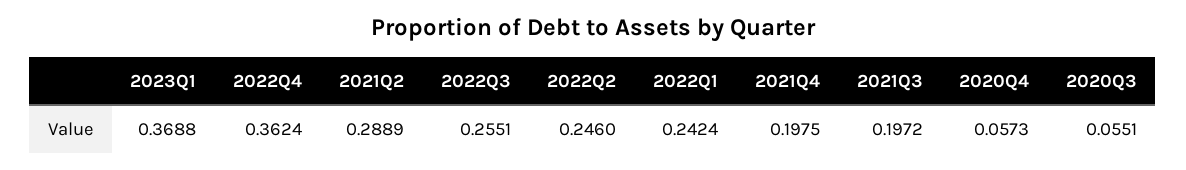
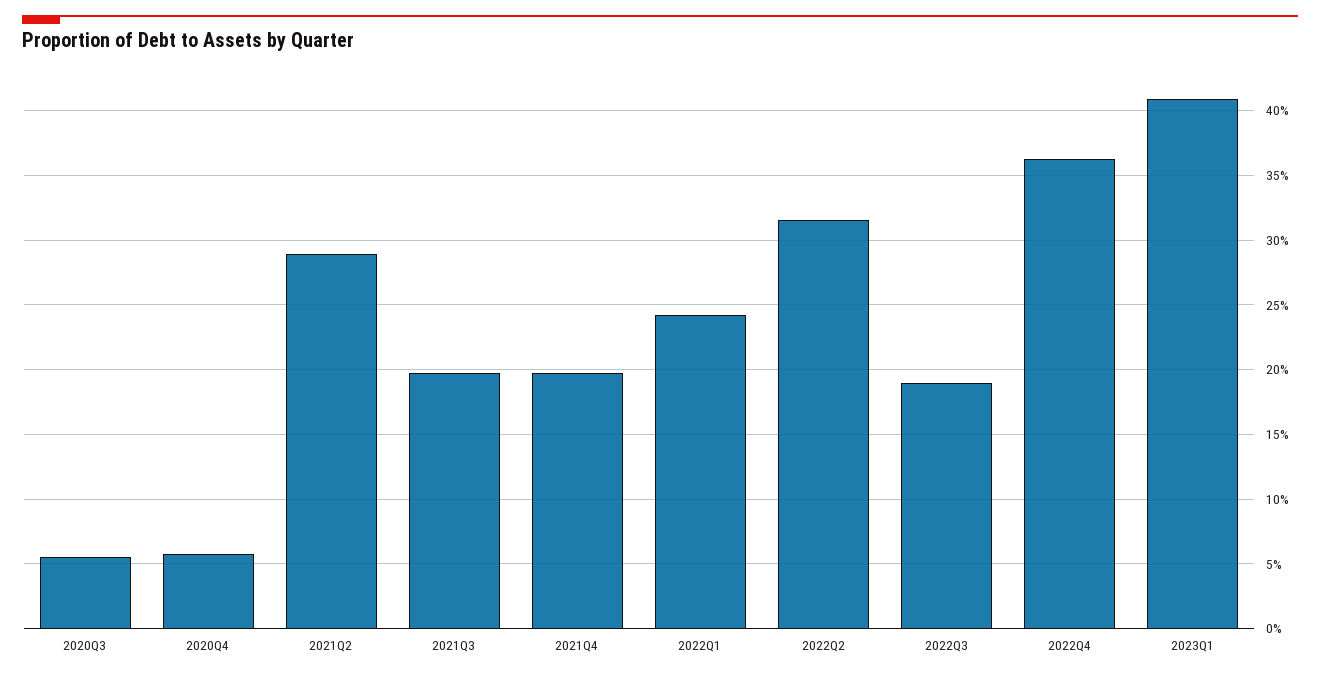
2023Q1: 0.3688 -> 0.41
2022Q3: 0.2551 -> 0.19
2022Q2: 0.246 -> 0.315

